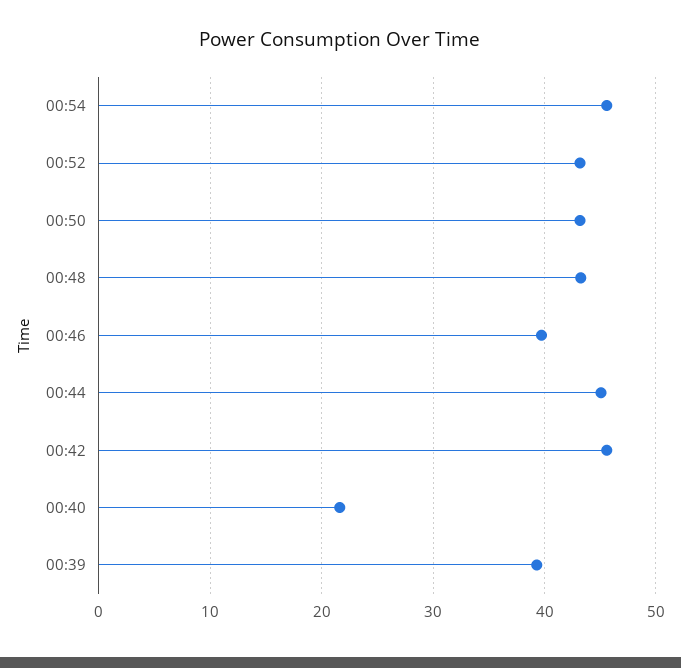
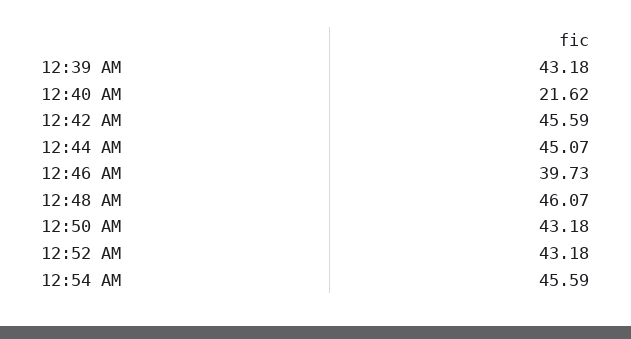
00:48: 43 -> 46.07
00:39: 39 -> 43.18

